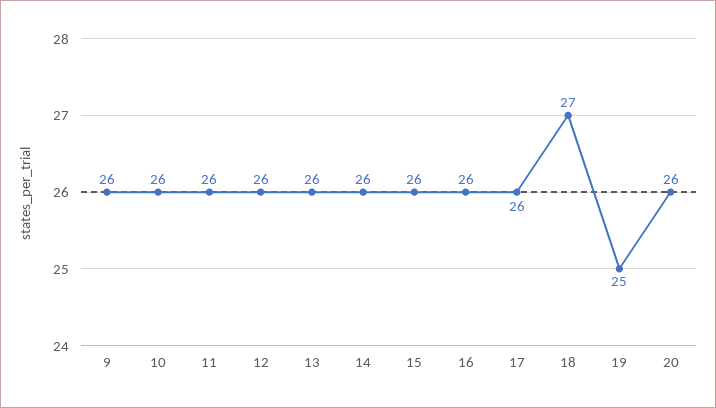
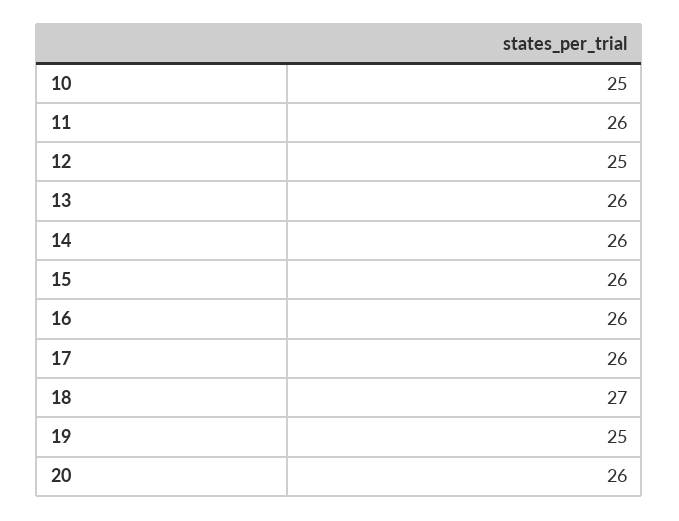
9: 26 -> none
10: 26 -> 25
12: 26 -> 25

